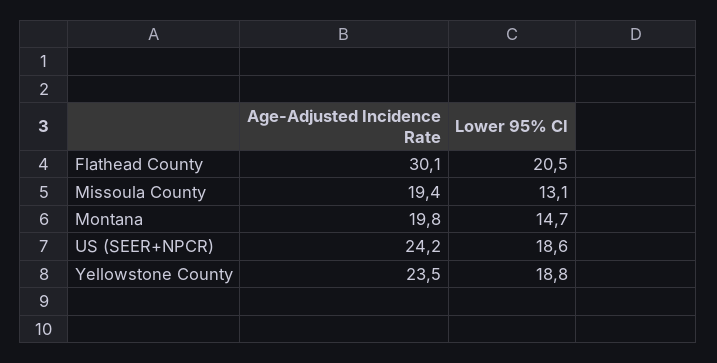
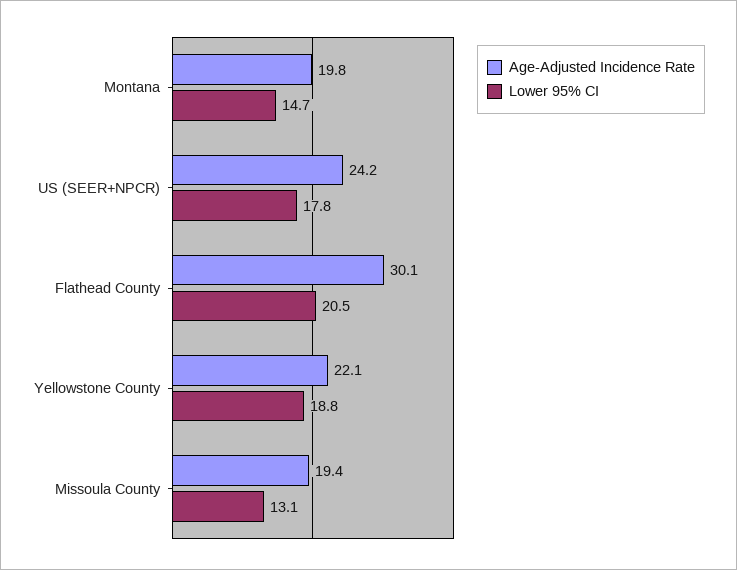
Lower 95% CI, US (SEER+NPCR): 18.6 -> 17.8
Age-Adjusted Incidence Rate, Yellowstone County: 23.5 -> 22.1

